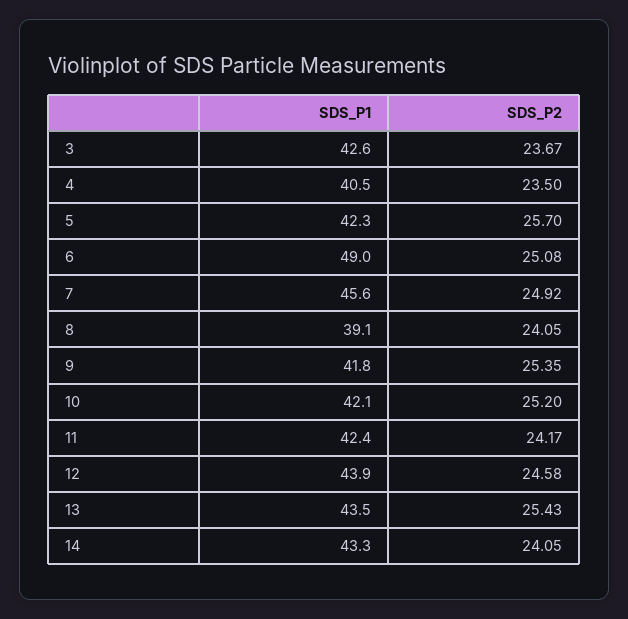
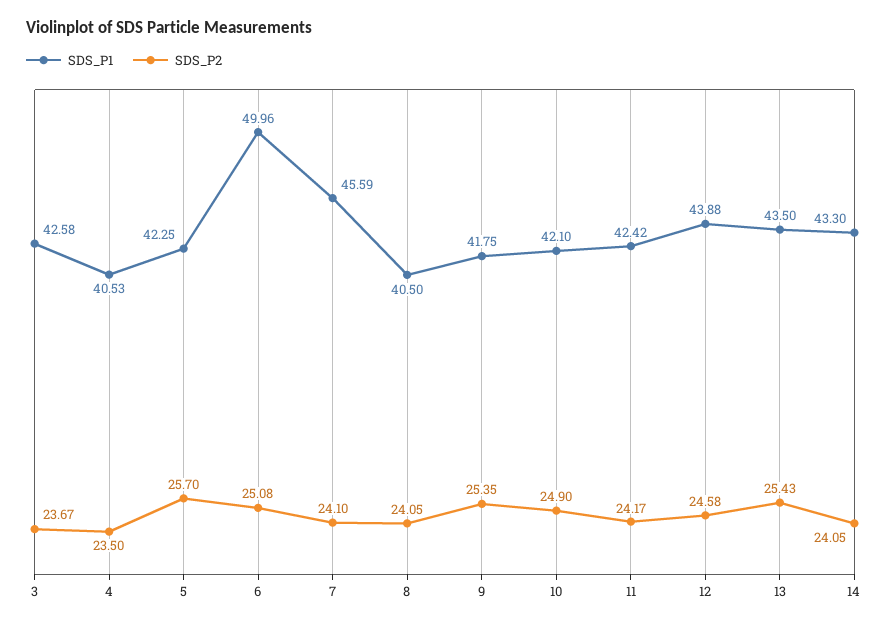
SDS_P1, 6: 49 -> 49.96
SDS_P2, 7: 24.92 -> 24.1
SDS_P1, 8: 39.1 -> 40.5
SDS_P2, 10: 25.2 -> 24.9

